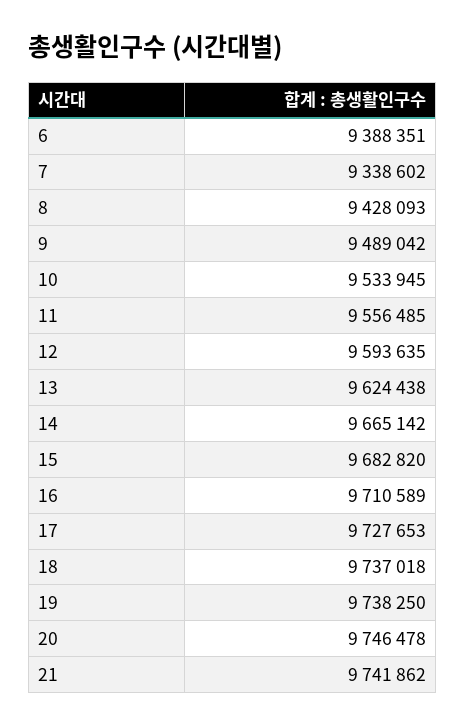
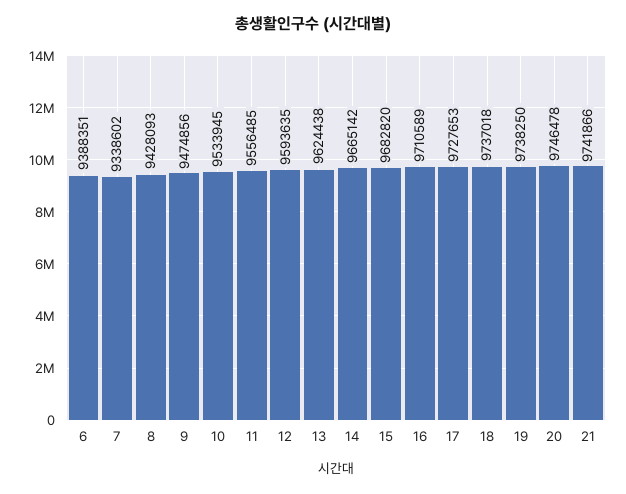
9: 9489042 -> 9474856
21: 9741862 -> 9741866

